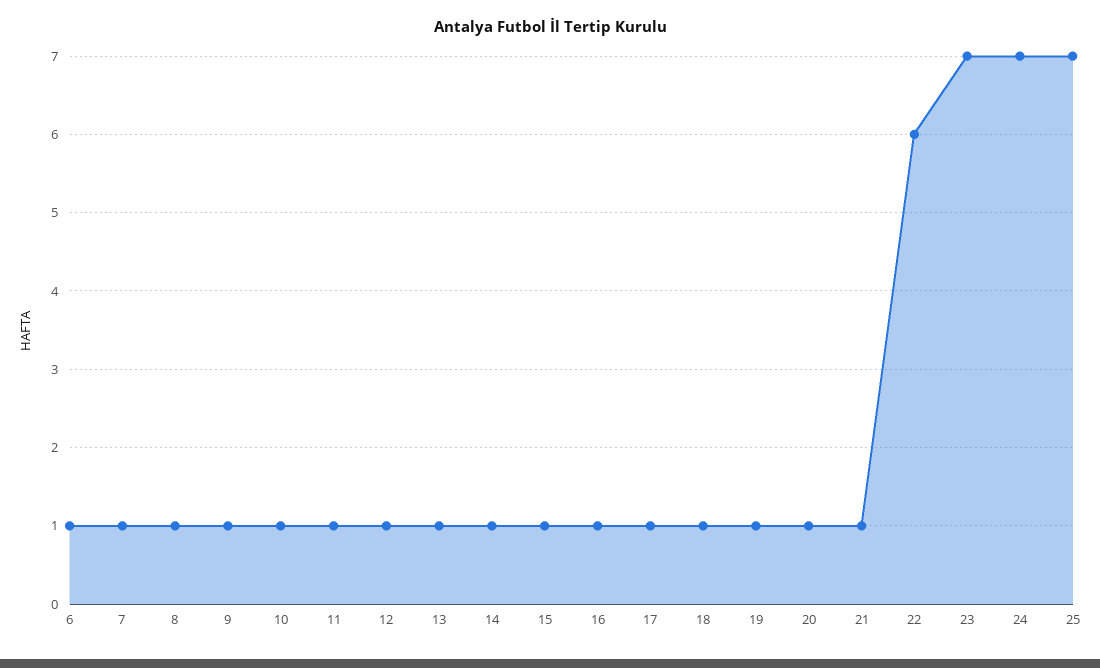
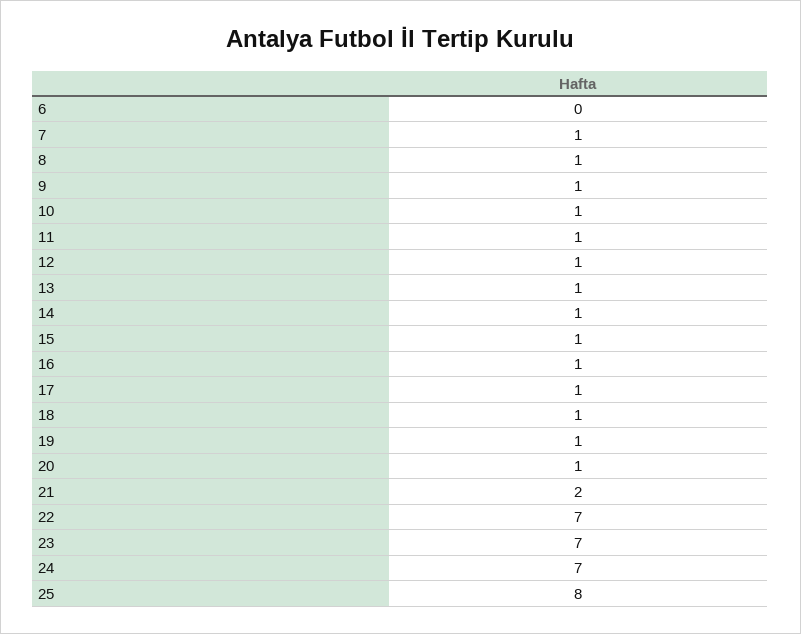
6: 1 -> 0
21: 1 -> 2
22: 6 -> 7
25: 7 -> 8

